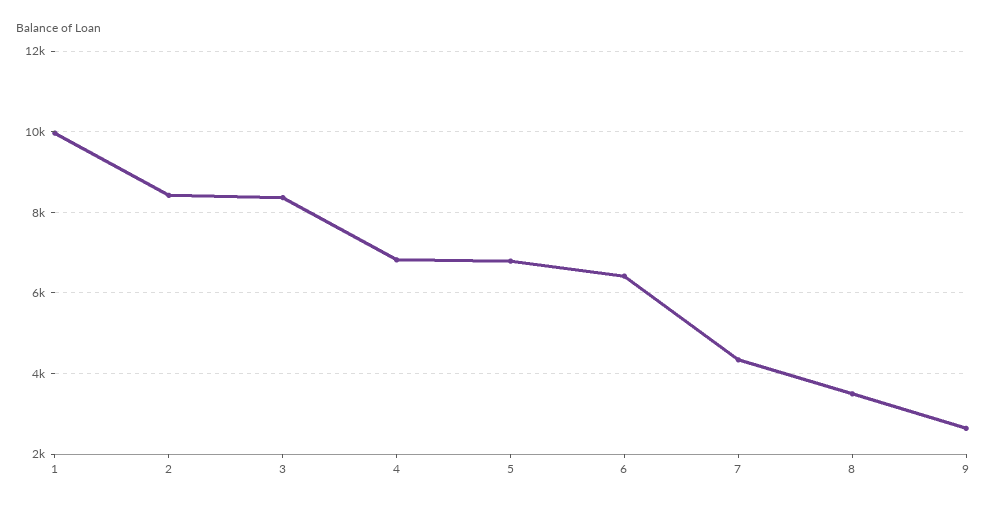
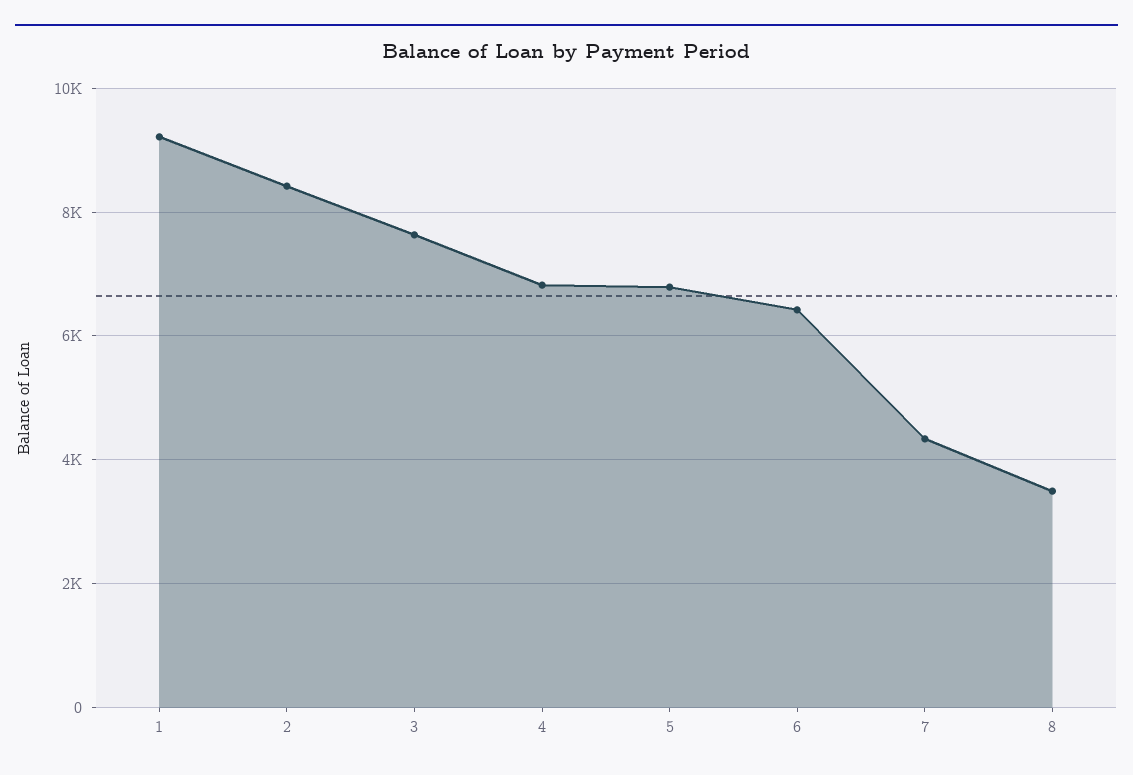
1: 10000 -> 9200
3: 8400 -> 7600
9: 2600 -> none

